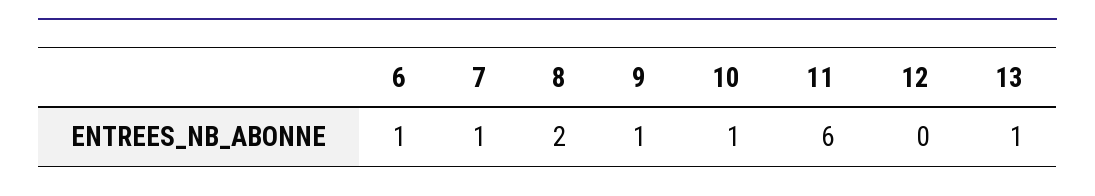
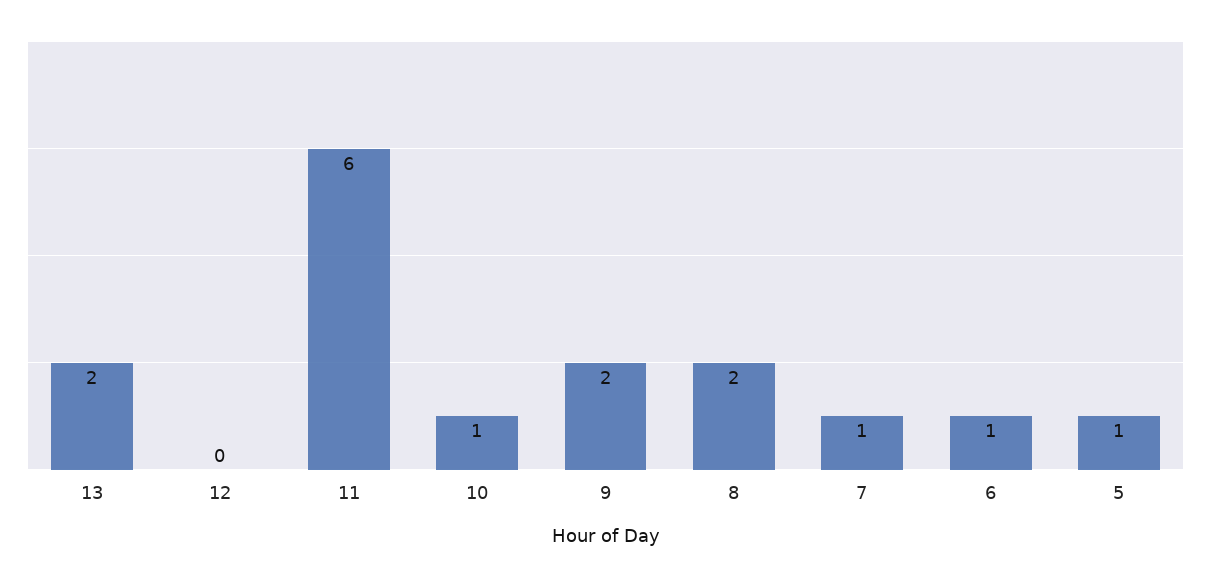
9: 1 -> 2
13: 1 -> 2
5: none -> 1

